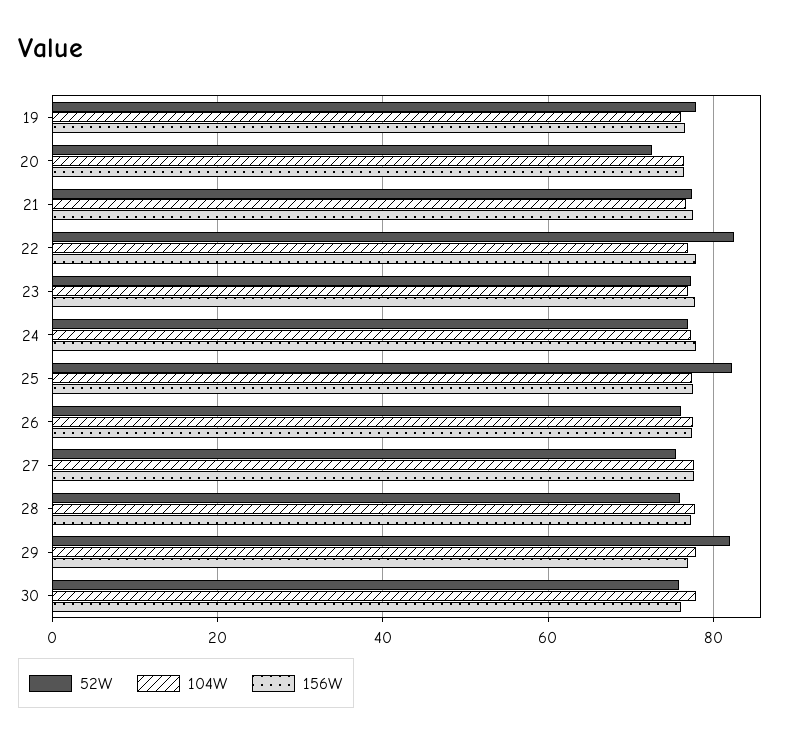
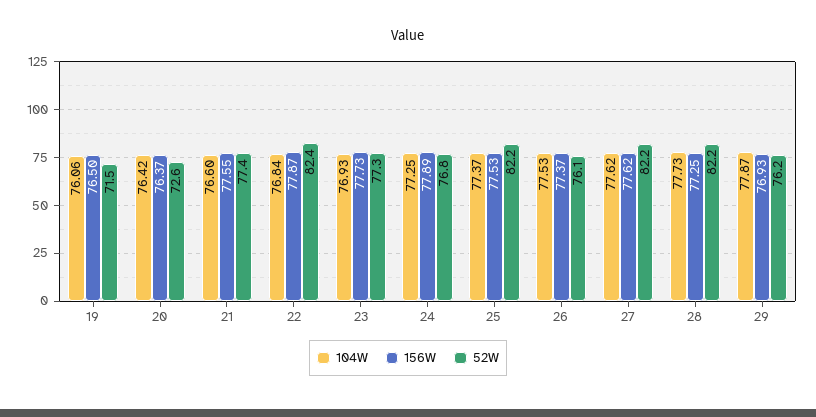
52W, 19: 78 -> 71.5
52W, 27: 76 -> 82.2
52W, 28: 76 -> 82.2
52W, 29: 82 -> 76.2
52W, 30: 76 -> none
104W, 30: 78 -> none
156W, 30: 76 -> none

